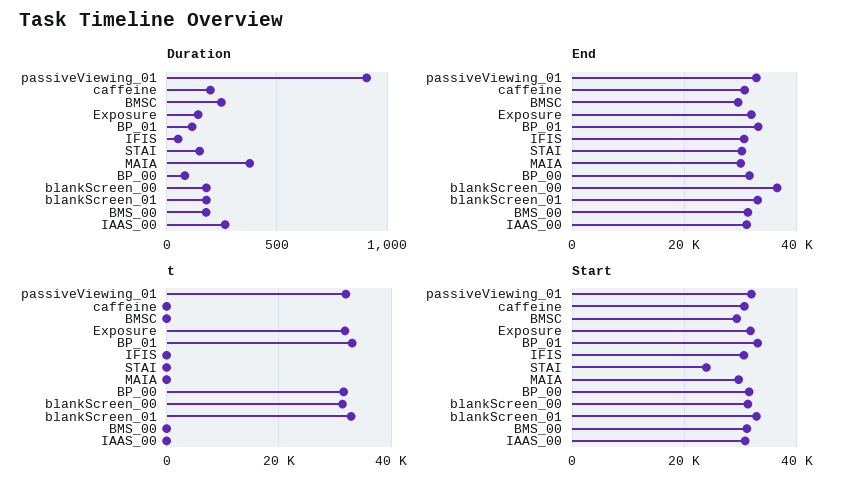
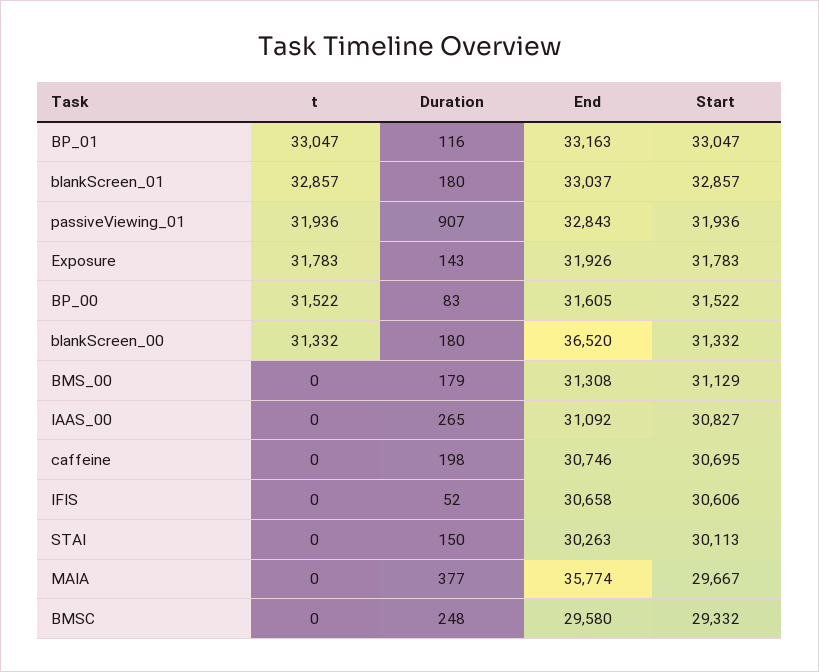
End, MAIA: 30000 -> 35774
Start, STAI: 24000 -> 30113

